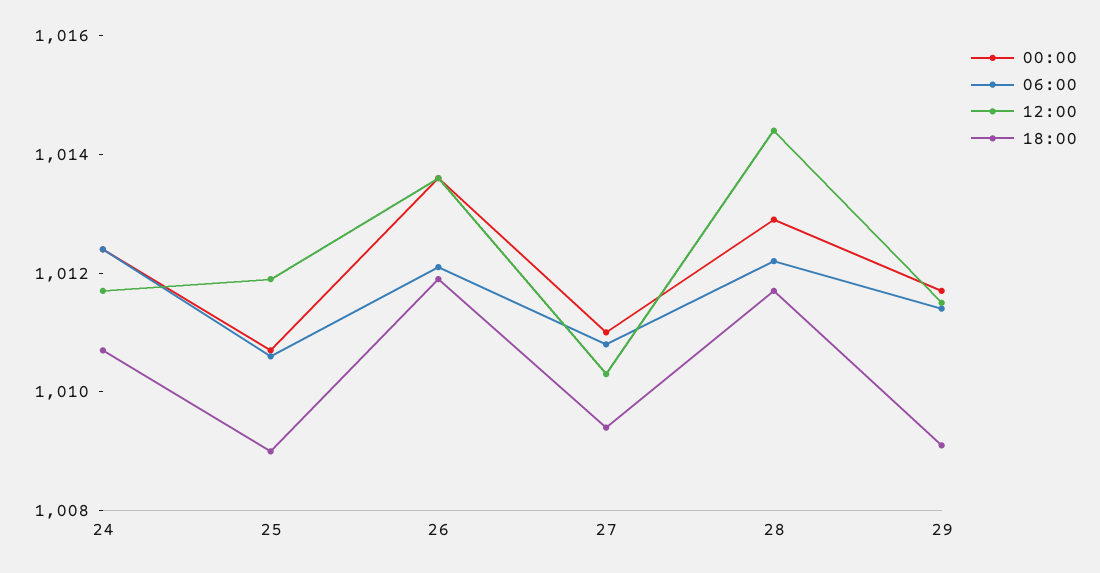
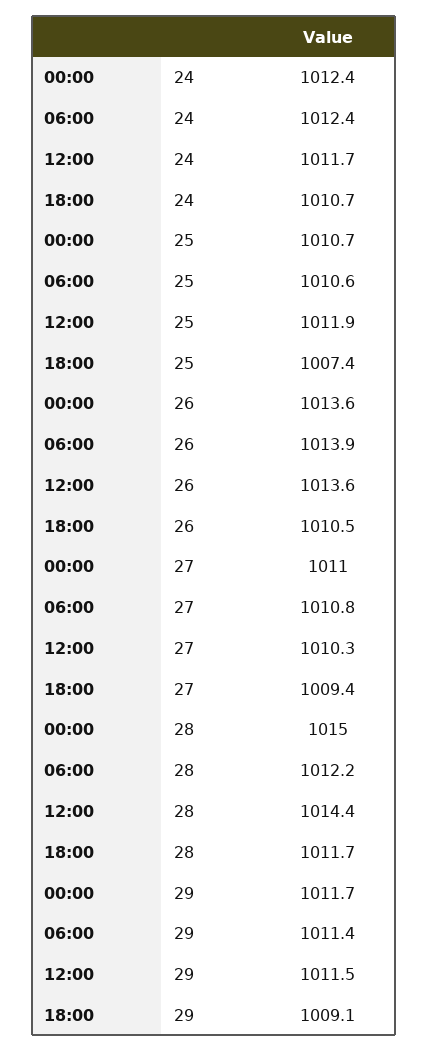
18:00, 25: 1009 -> 1007.4
06:00, 26: 1012 -> 1013.9
18:00, 26: 1012 -> 1010.5
00:00, 28: 1013 -> 1015

